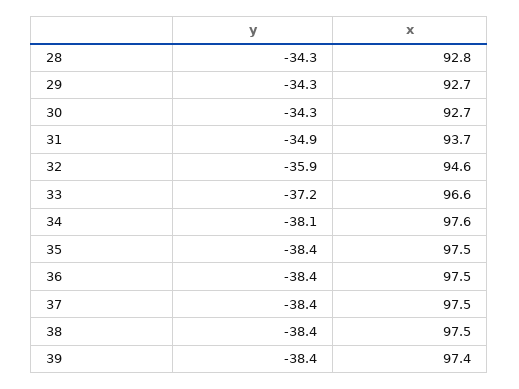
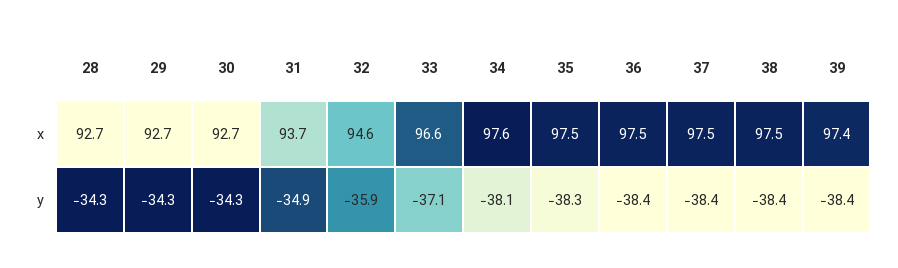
x, 28: 92.8 -> 92.7
y, 33: -37.2 -> -37.1
y, 35: -38.4 -> -38.3

